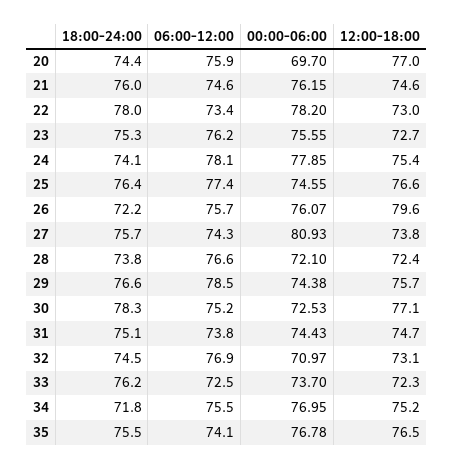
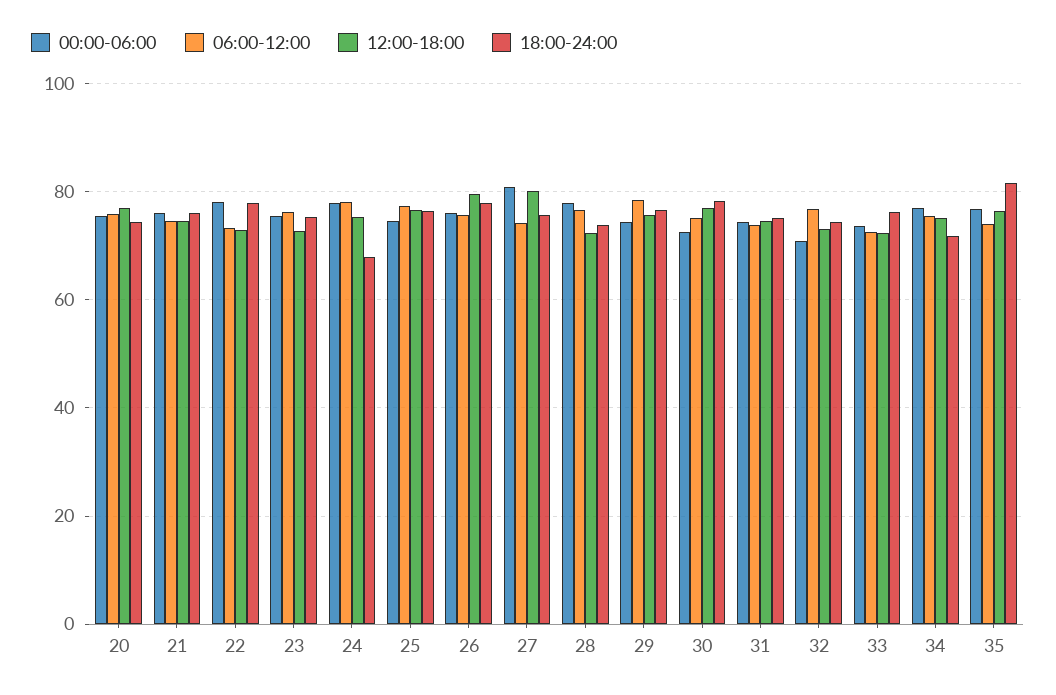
00:00-06:00, 20: 69.7 -> 76
18:00-24:00, 24: 74.1 -> 68
18:00-24:00, 26: 72.2 -> 78
12:00-18:00, 27: 73.8 -> 80
00:00-06:00, 28: 72.1 -> 78
18:00-24:00, 35: 75.5 -> 82

